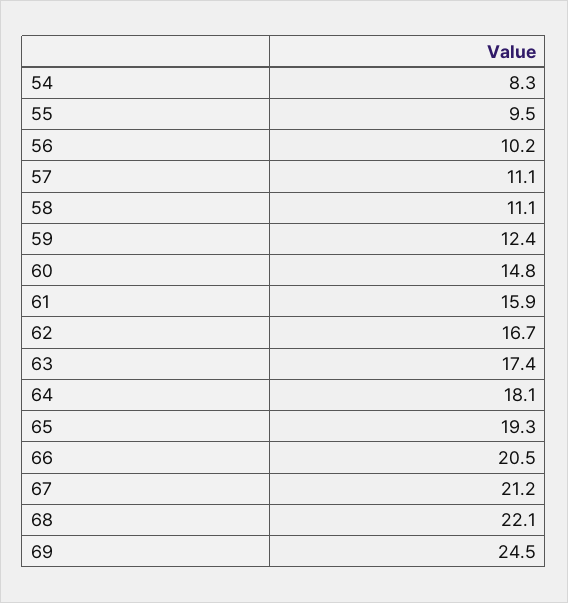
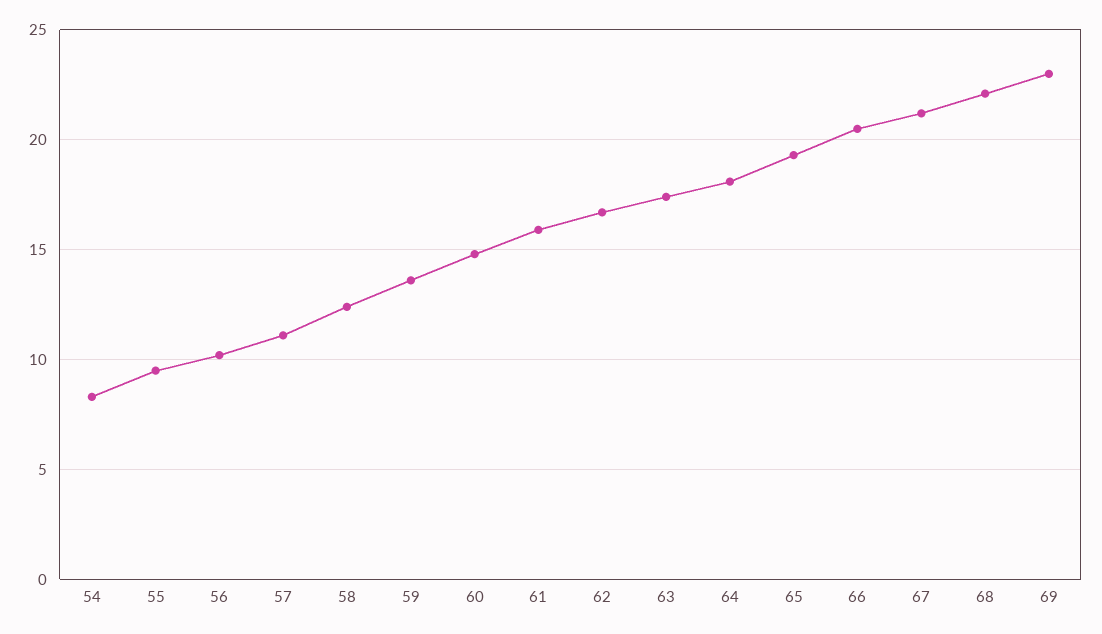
58: 11.1 -> 12.5
59: 12.4 -> 13.5
69: 24.5 -> 23

